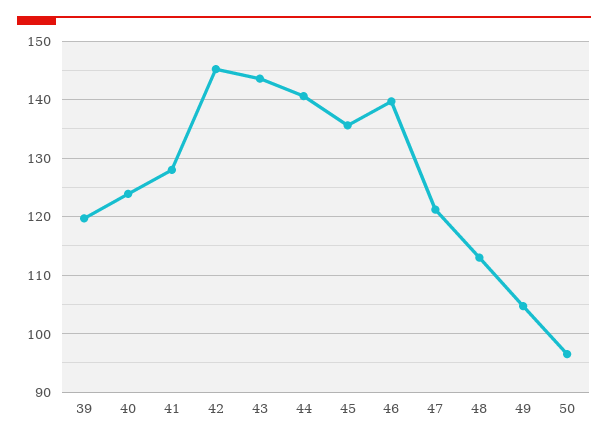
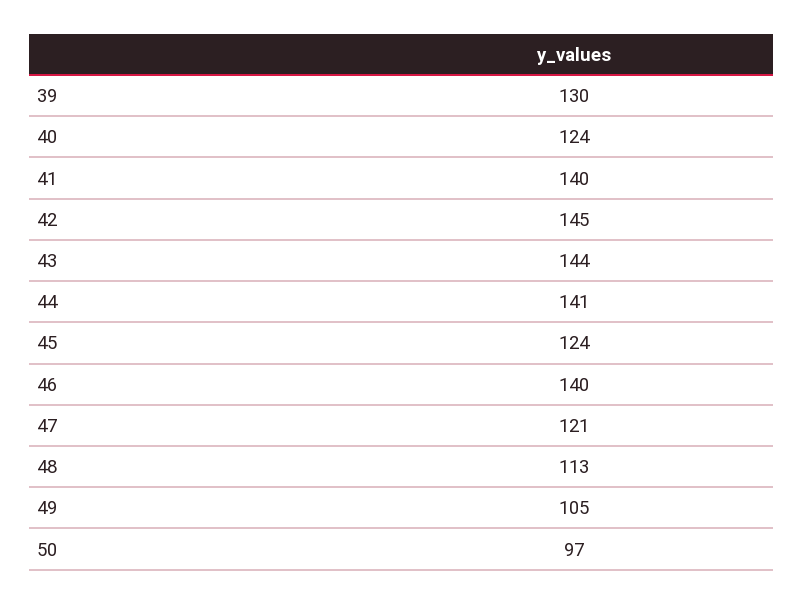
39: 120 -> 130
41: 128 -> 140
45: 136 -> 124

